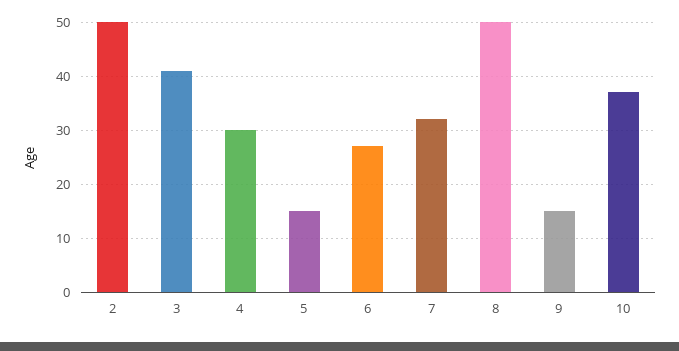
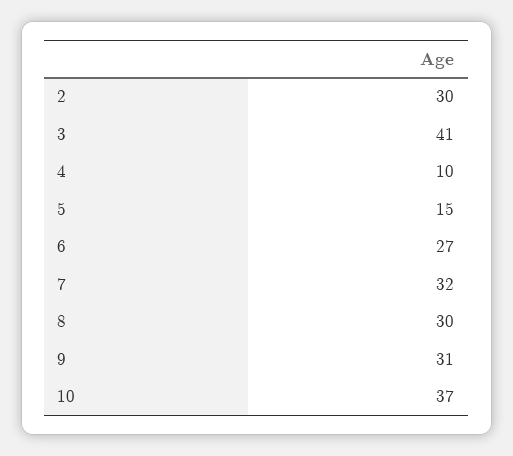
2: 50 -> 30
4: 30 -> 10
8: 50 -> 30
9: 15 -> 31

